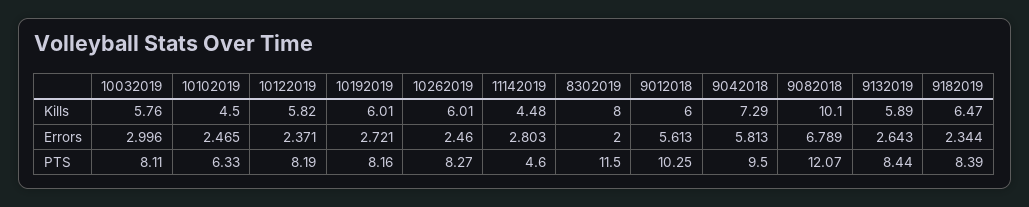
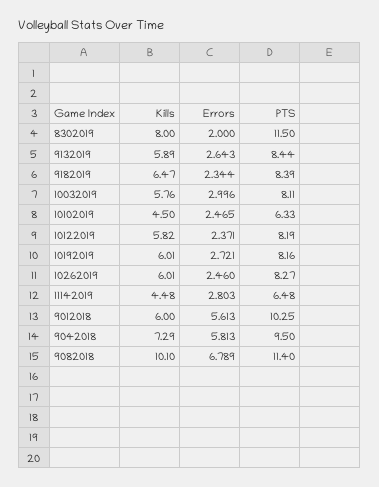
11142019, PTS: 4.6 -> 6.48
9082018, PTS: 12.07 -> 11.4

